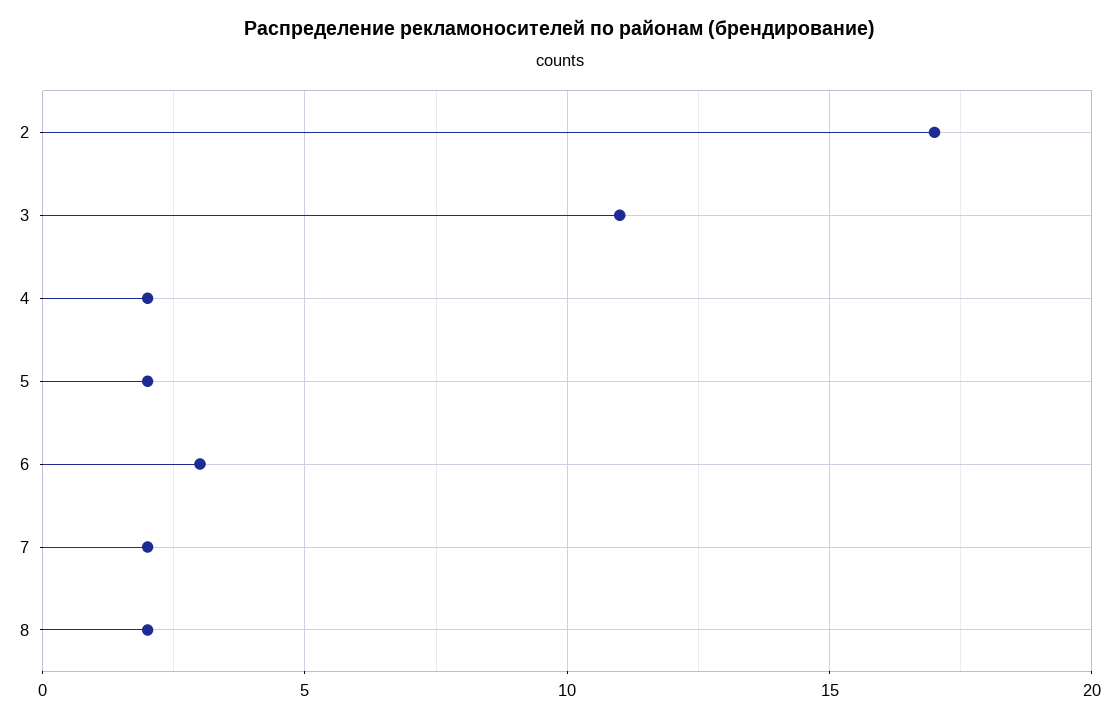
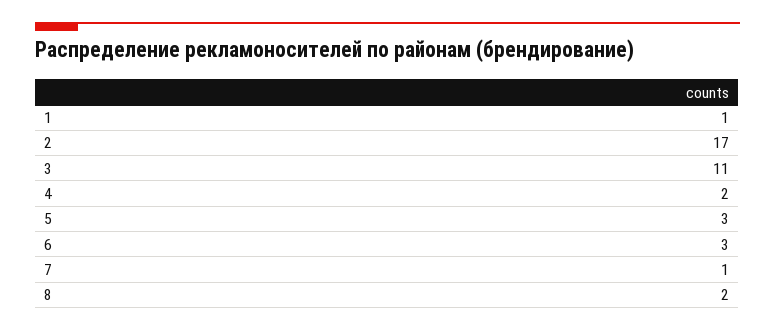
5: 2 -> 3
7: 2 -> 1
1: none -> 1

